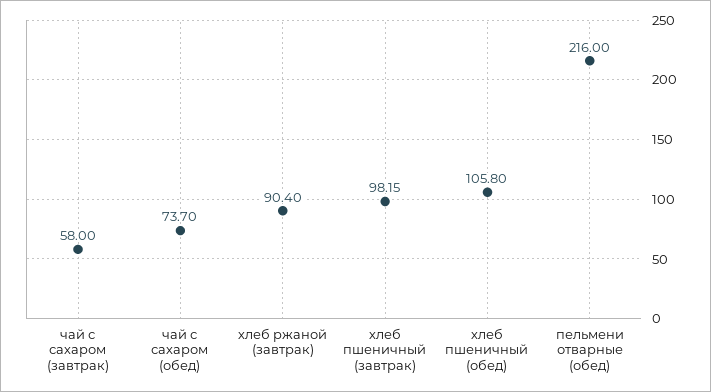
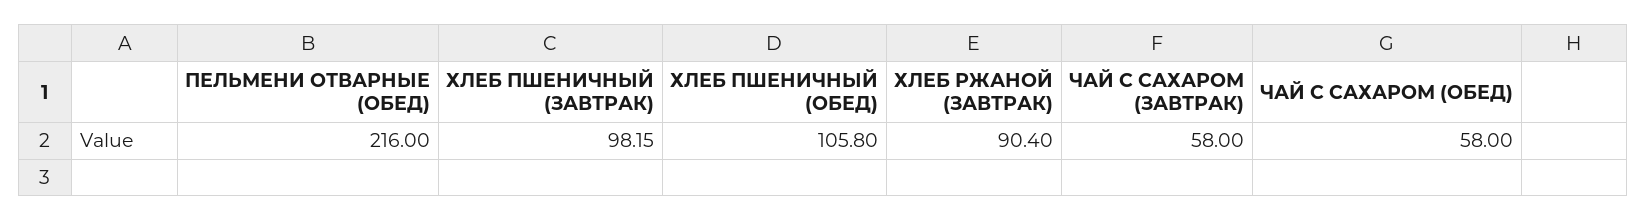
чай с сахаром (обед): 73.7 -> 58

